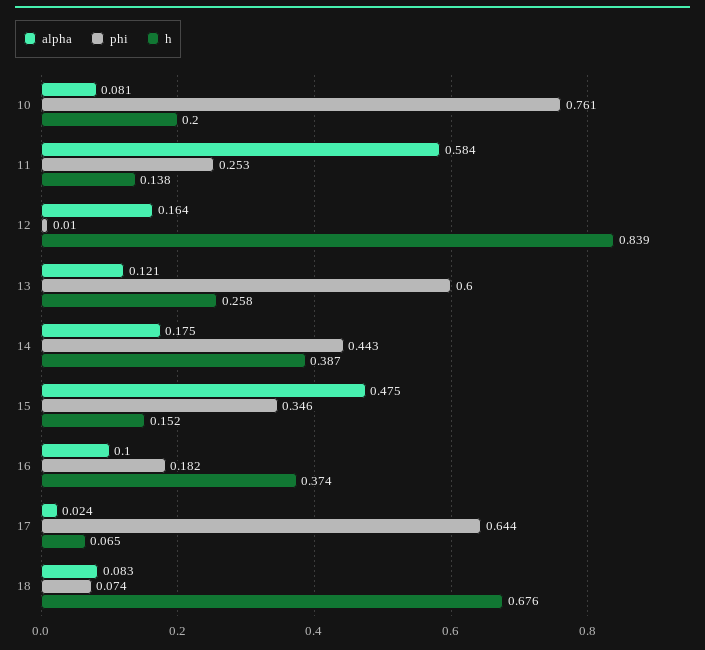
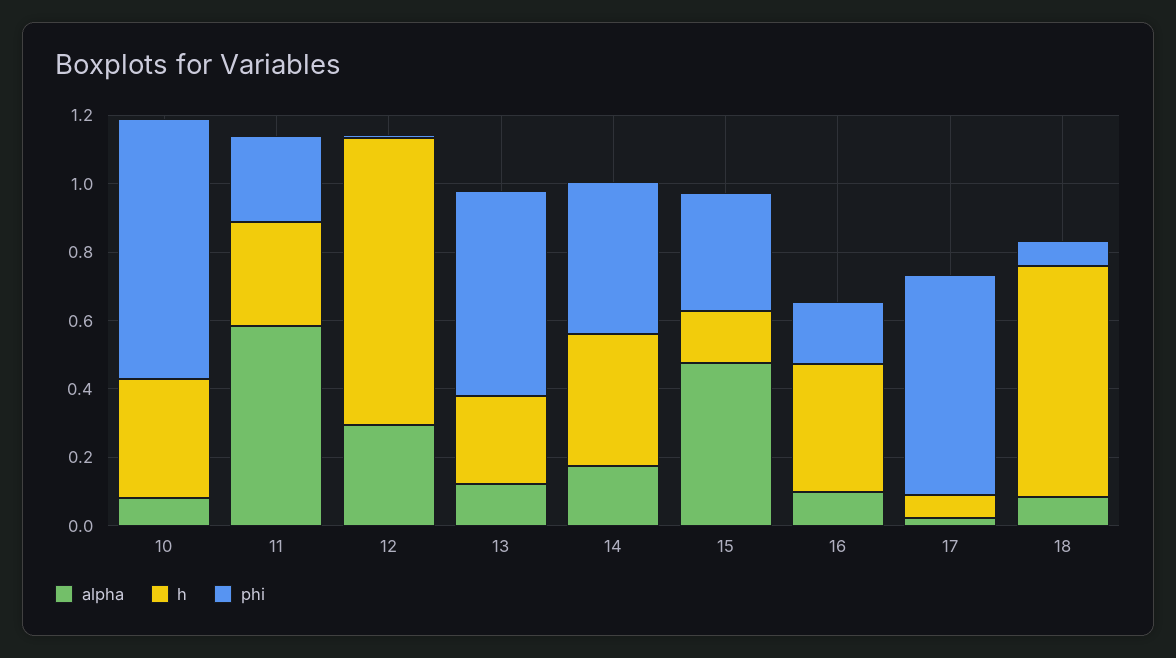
h, 10: 0.2 -> 0.35
h, 11: 0.138 -> 0.3
alpha, 12: 0.164 -> 0.3

